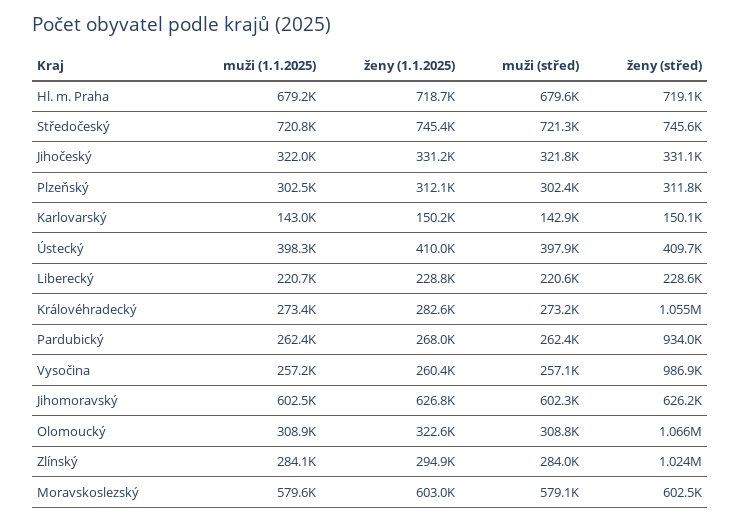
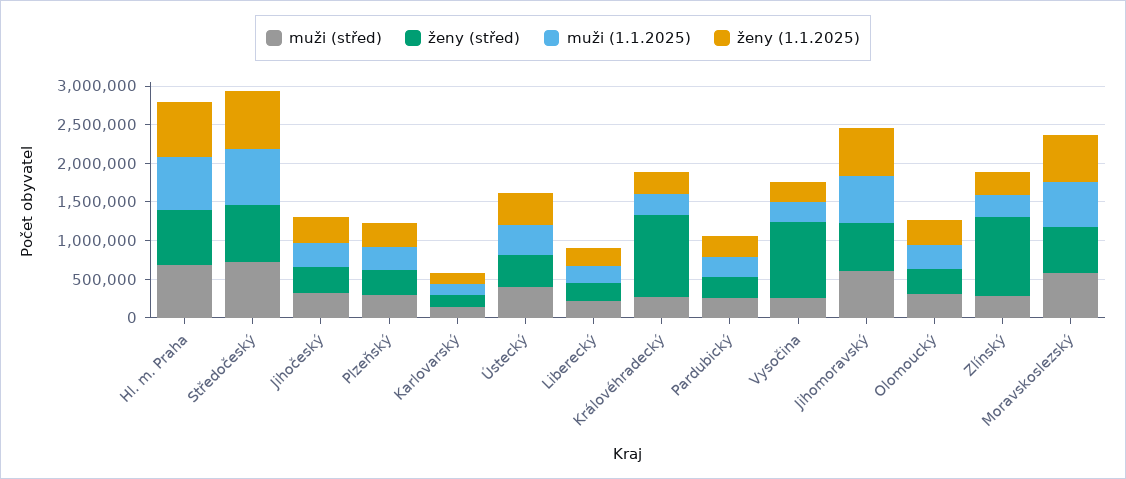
ženy (střed), Pardubický: 934000 -> 250000
ženy (střed), Olomoucký: 1066000 -> 250000

